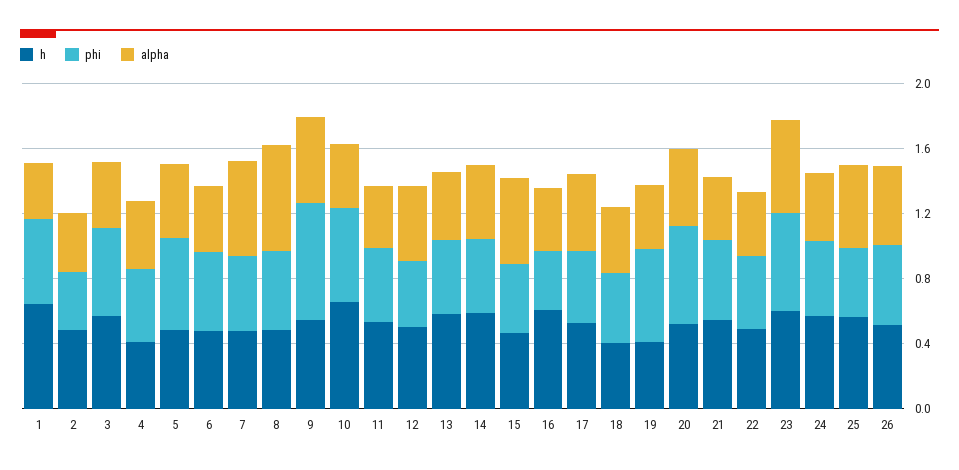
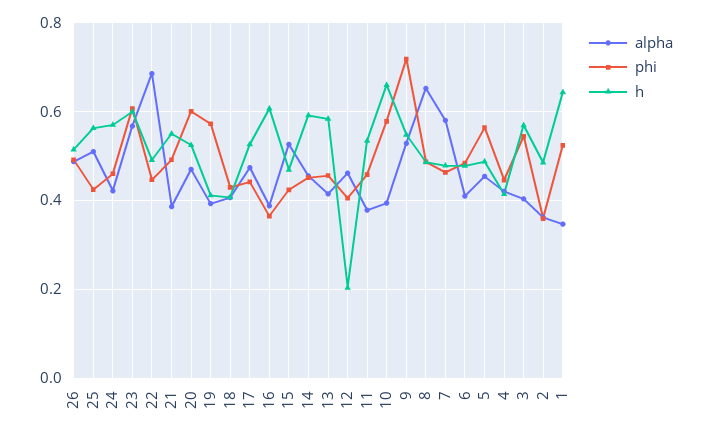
h, 12: 0.5 -> 0.2
alpha, 22: 0.4 -> 0.68

